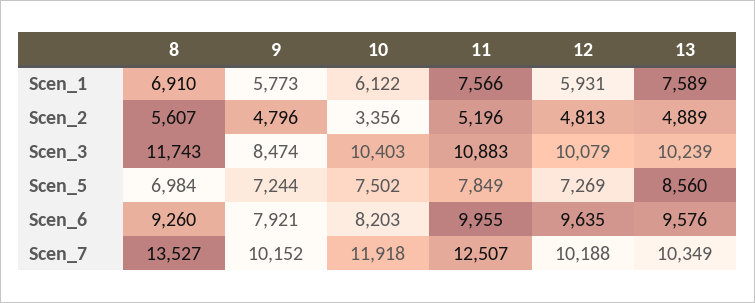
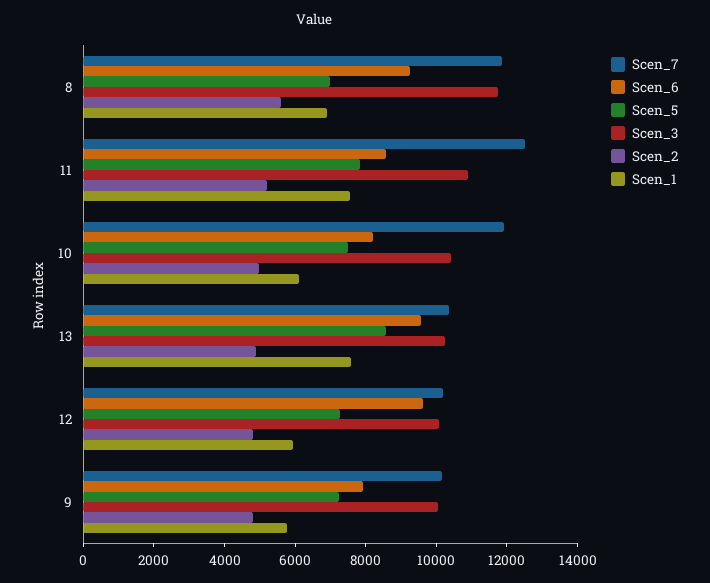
Scen_2, 10: 3356 -> 5000
Scen_3, 9: 8474 -> 10000
Scen_6, 11: 9955 -> 8500
Scen_7, 8: 13527 -> 12000

